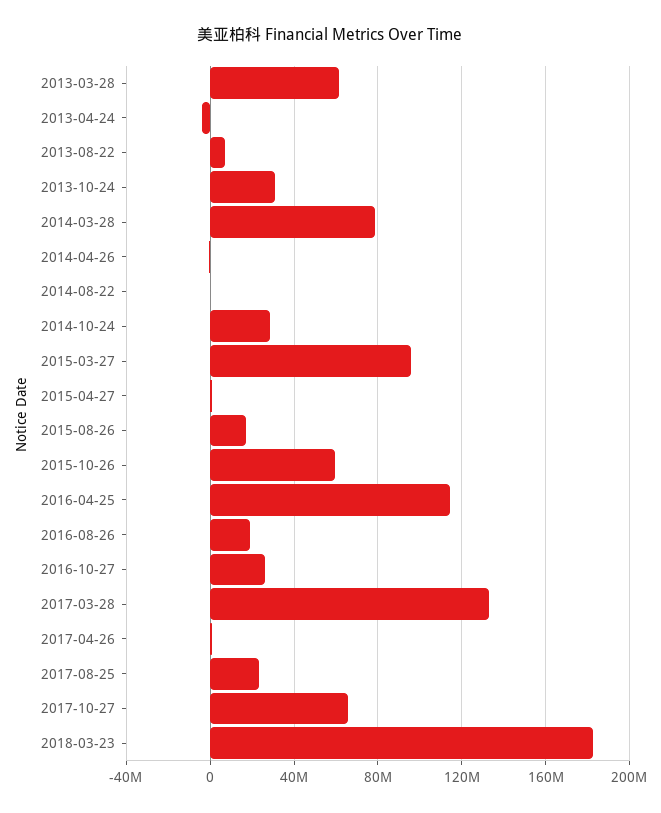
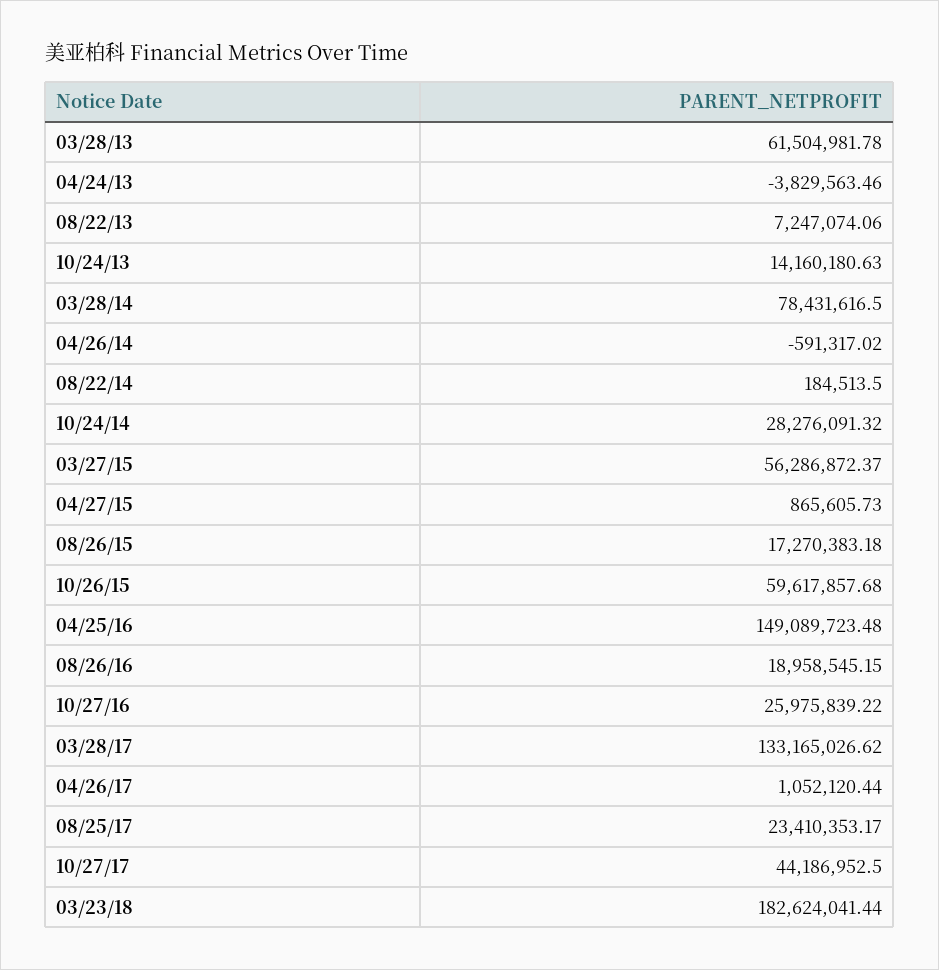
2013-10-24: 30000000 -> 14160180.63
2015-03-27: 95000000 -> 56286872.37
2016-04-25: 115000000 -> 149089723.48
2017-10-27: 65000000 -> 44186952.5

